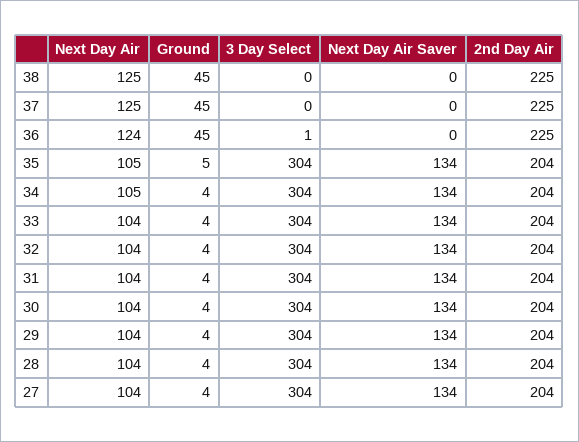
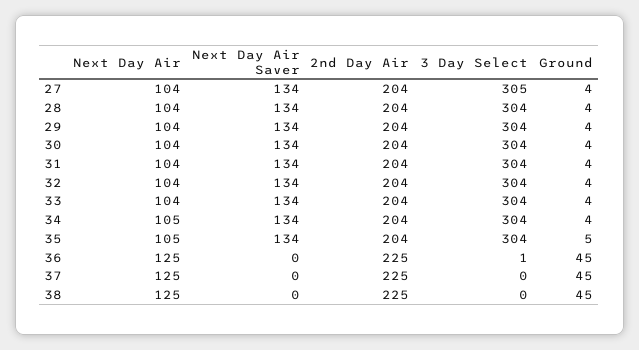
Next Day Air, 36: 124 -> 125
3 Day Select, 27: 304 -> 305

